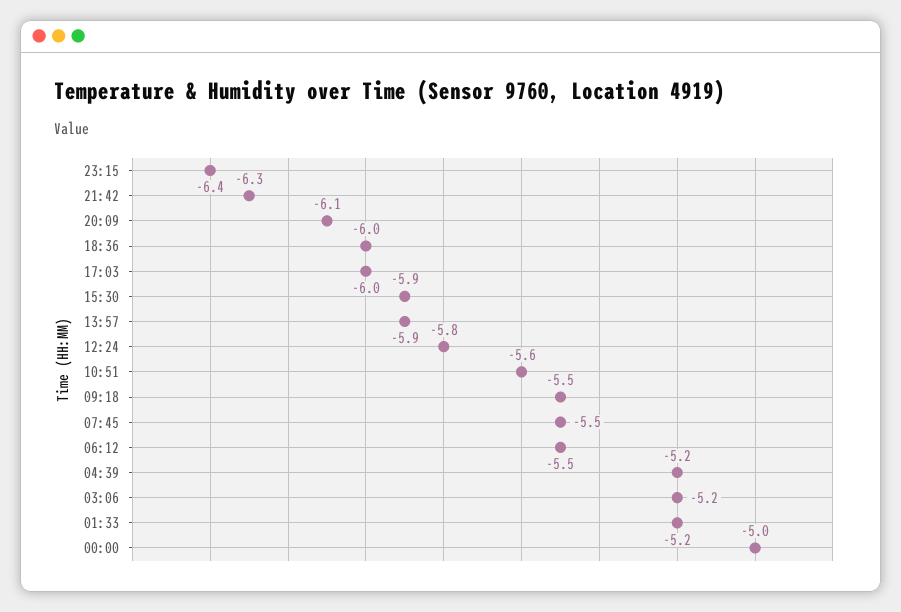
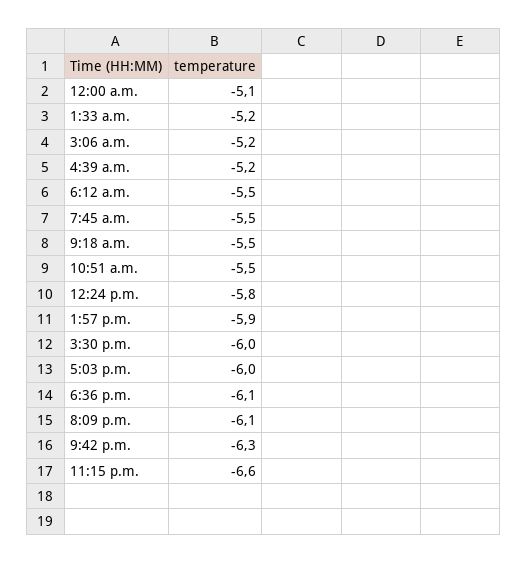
23:15: -6.4 -> -6.6
18:36: -6 -> -6.1
15:30: -5.9 -> -6
10:51: -5.6 -> -5.5
00:00: -5 -> -5.1

